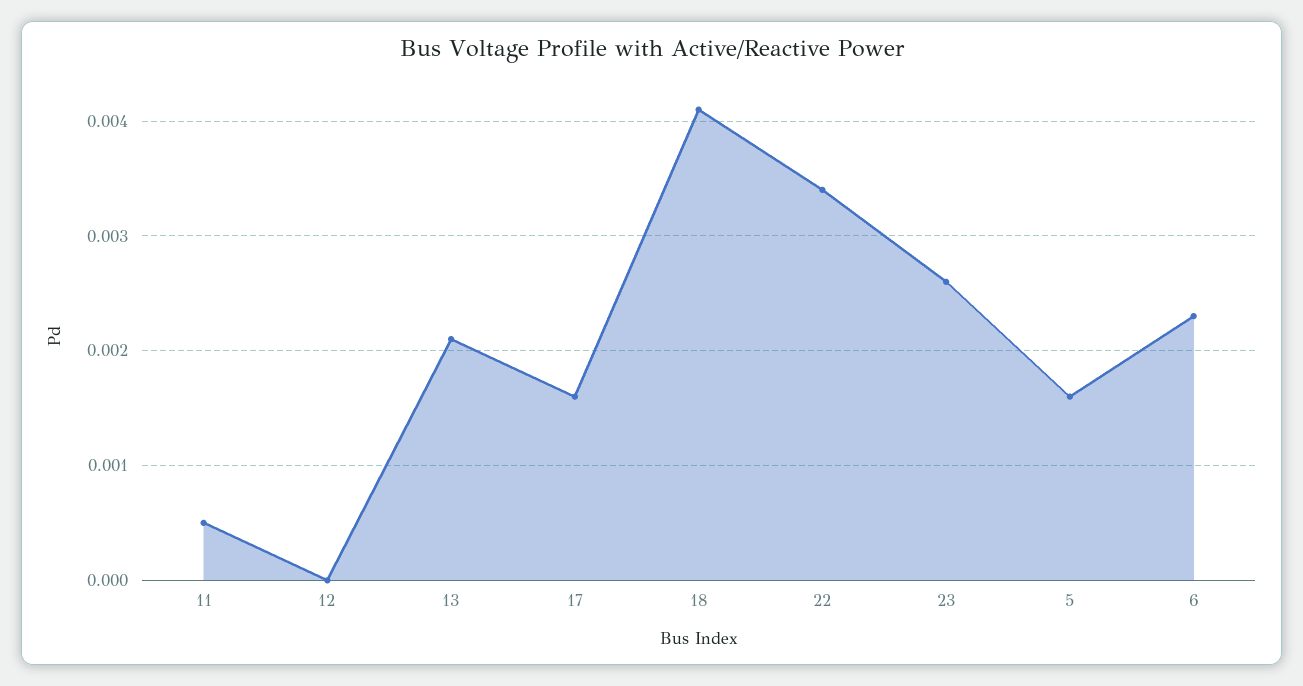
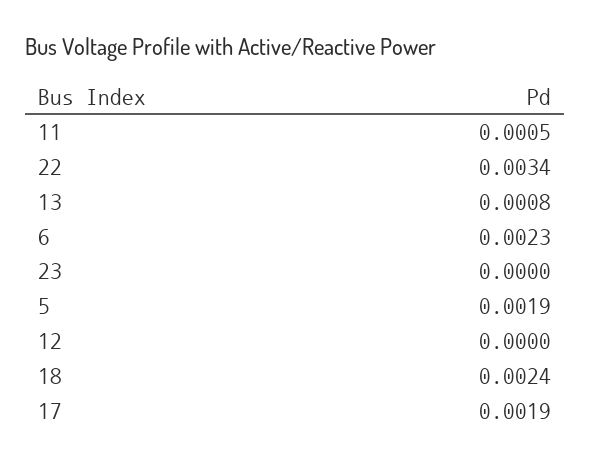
13: 0.0021 -> 0.0008
17: 0.0016 -> 0.0019
18: 0.0041 -> 0.0024
23: 0.0026 -> 0
5: 0.0016 -> 0.0019

